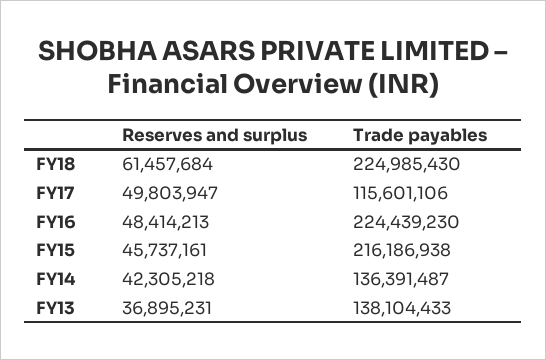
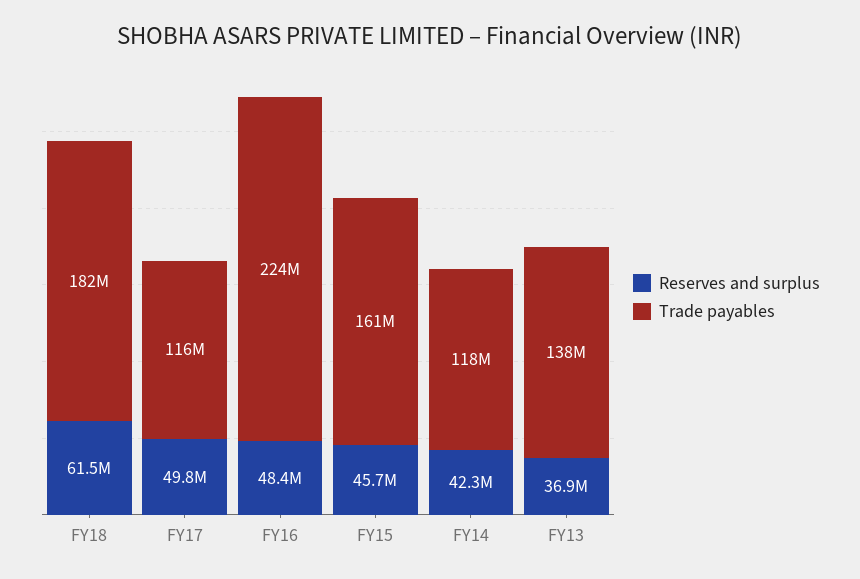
Trade payables, FY18: 224985430 -> 182000000
Trade payables, FY15: 216186938 -> 161000000
Trade payables, FY14: 136391487 -> 118000000

